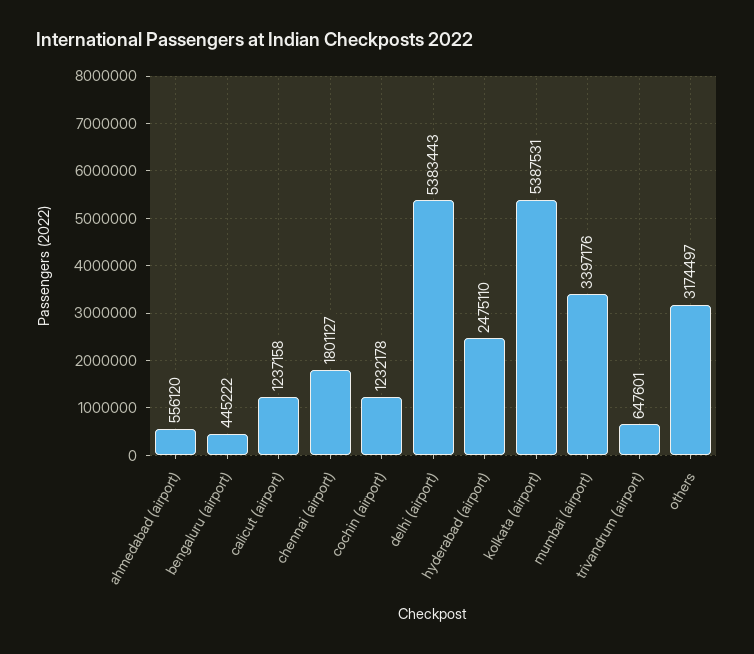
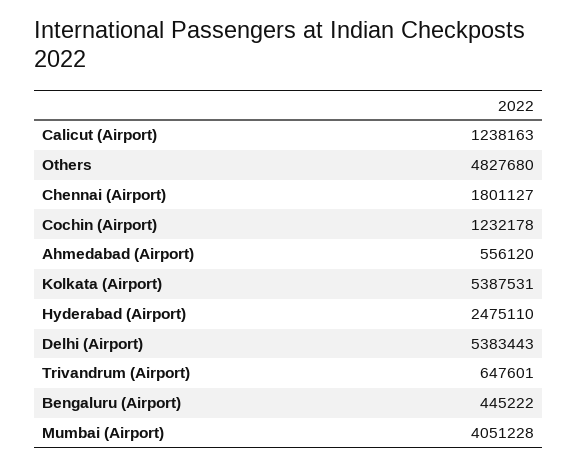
calicut (airport): 1237158 -> 1238163
mumbai (airport): 3397176 -> 4051228
others: 3174497 -> 4827680

